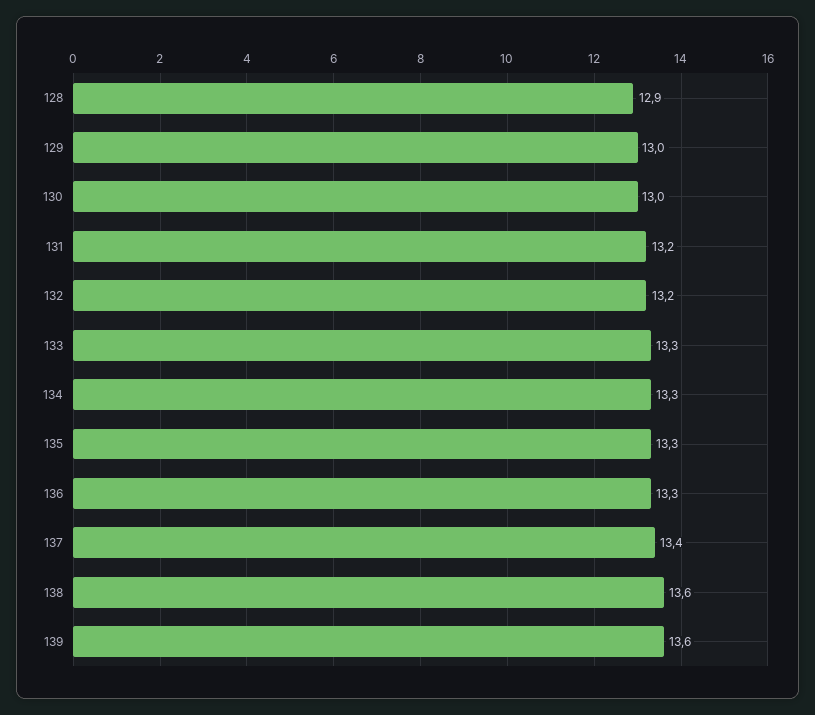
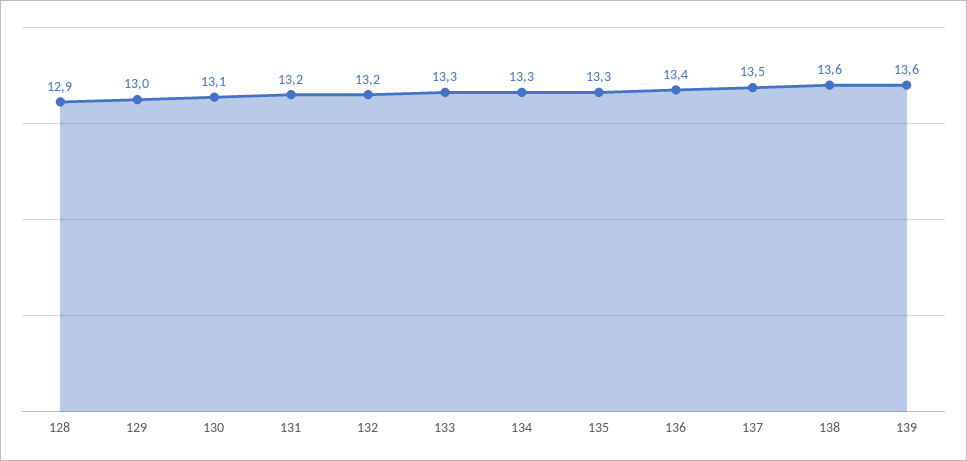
130: 13 -> 13.1
136: 13.3 -> 13.4
137: 13.4 -> 13.5

